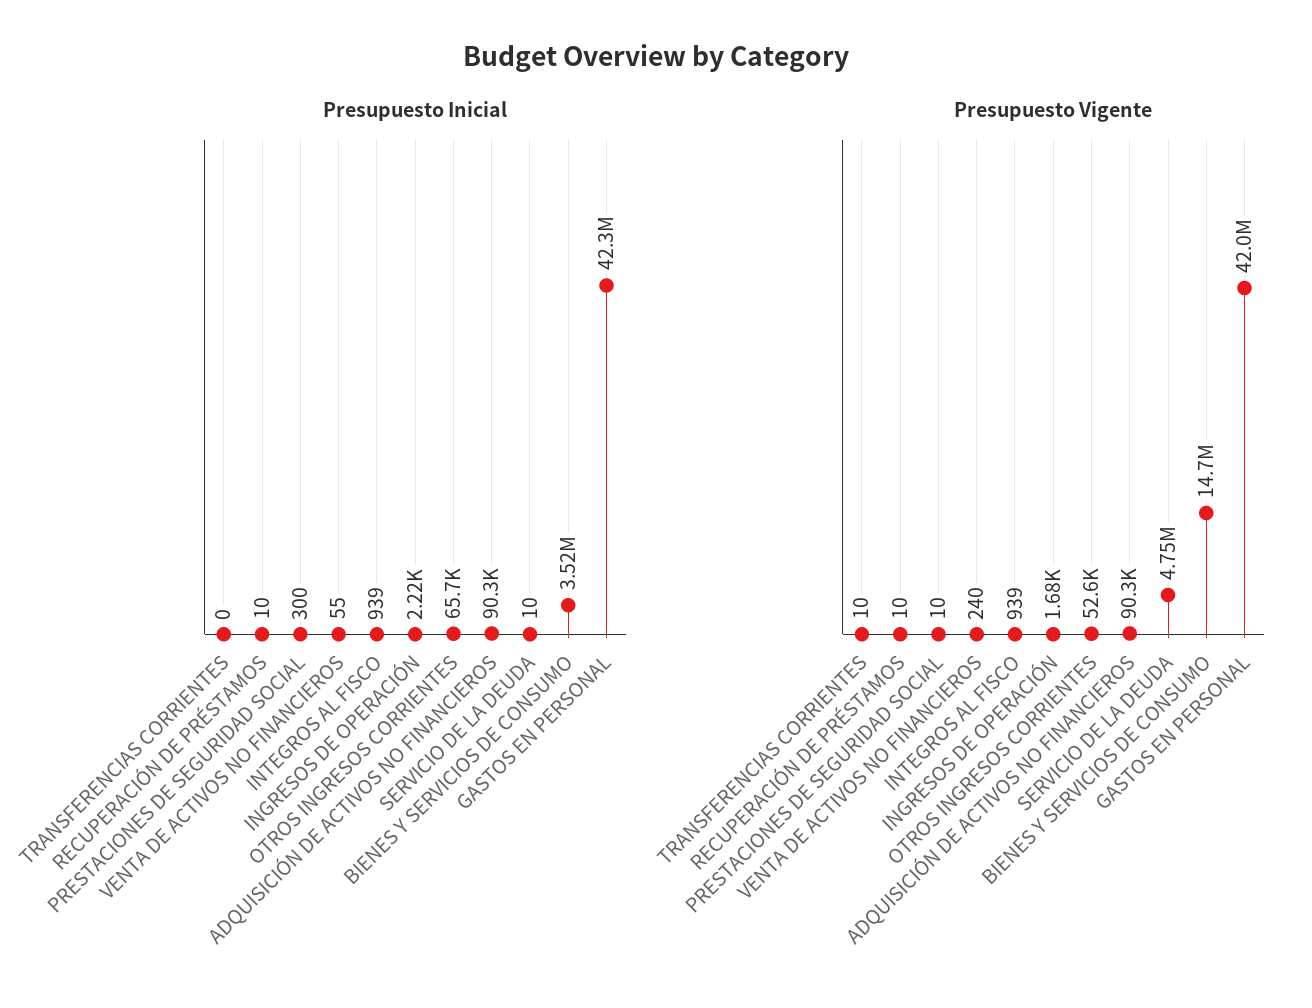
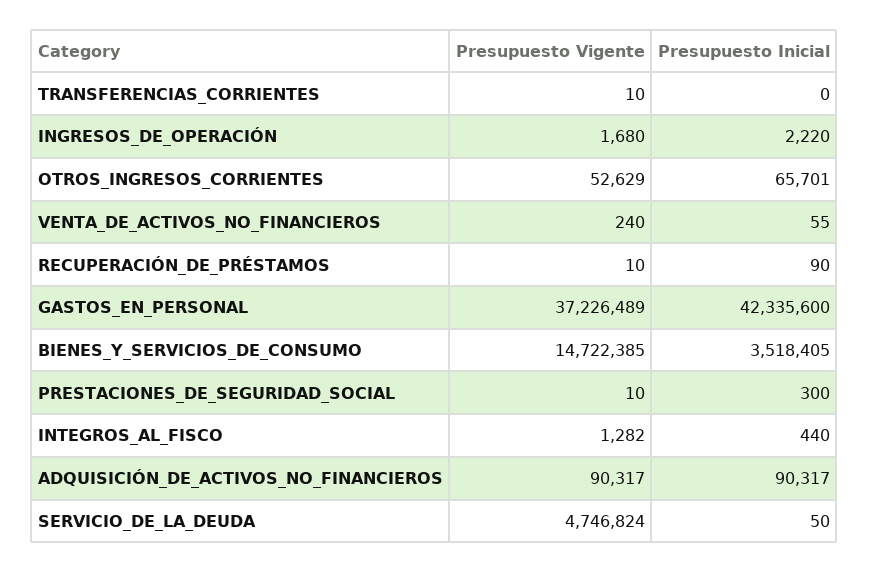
Presupuesto Inicial, RECUPERACIÓN DE PRÉSTAMOS: 10 -> 90
Presupuesto Inicial, INTEGROS AL FISCO: 939 -> 440
Presupuesto Inicial, SERVICIO DE LA DEUDA: 10 -> 50
Presupuesto Vigente, INTEGROS AL FISCO: 939 -> 1282
Presupuesto Vigente, GASTOS EN PERSONAL: 42000000 -> 37226489

